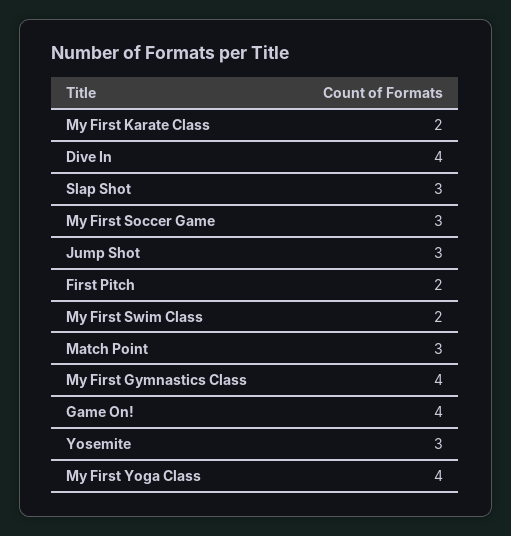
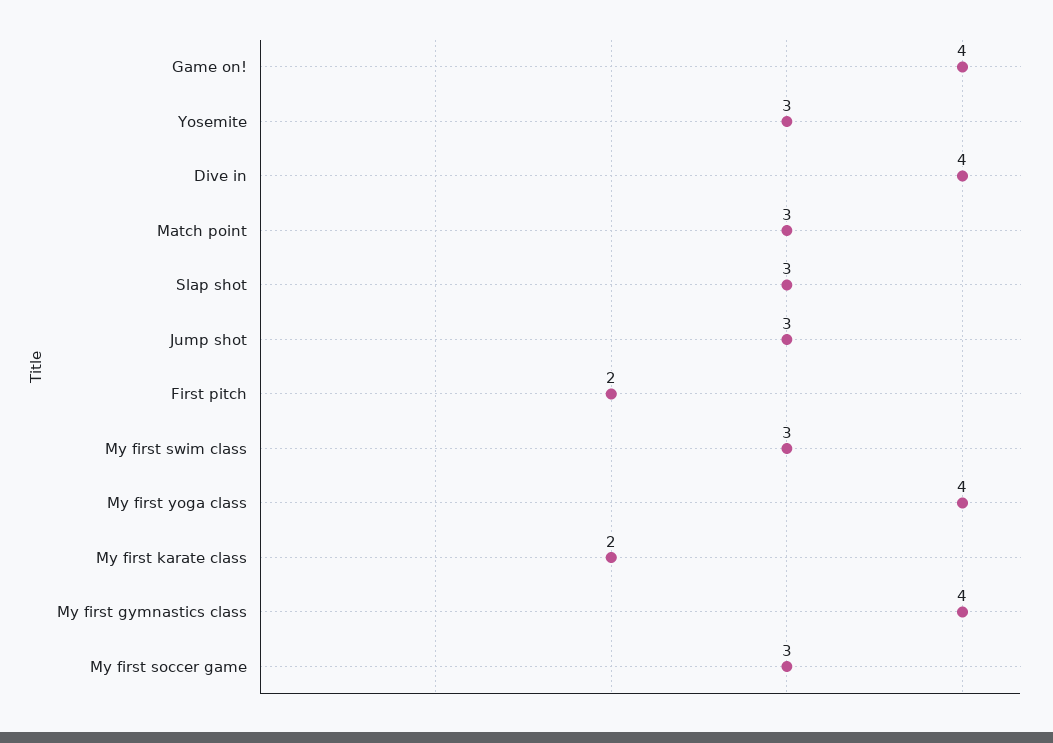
My First Swim Class: 2 -> 3

